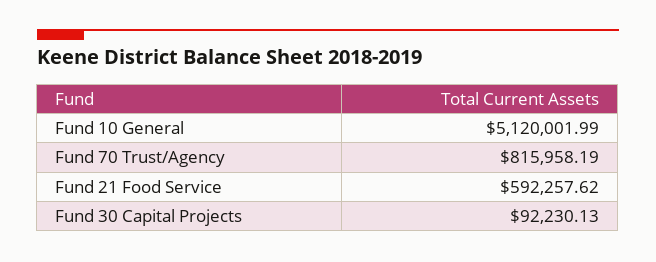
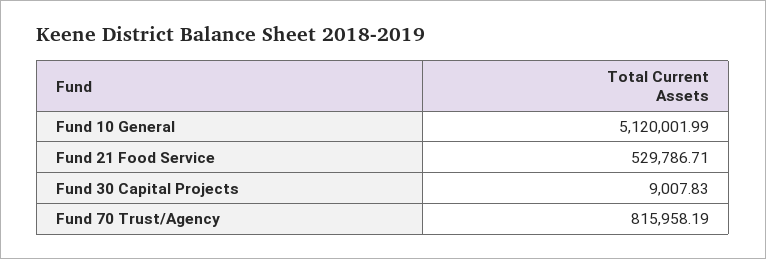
Fund 21 Food Service: 592257.62 -> 529786.71
Fund 30 Capital Projects: 92230.13 -> 9007.83

